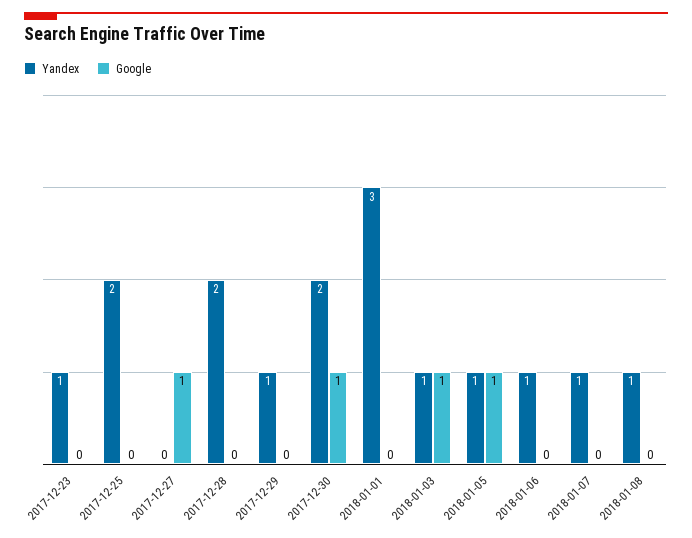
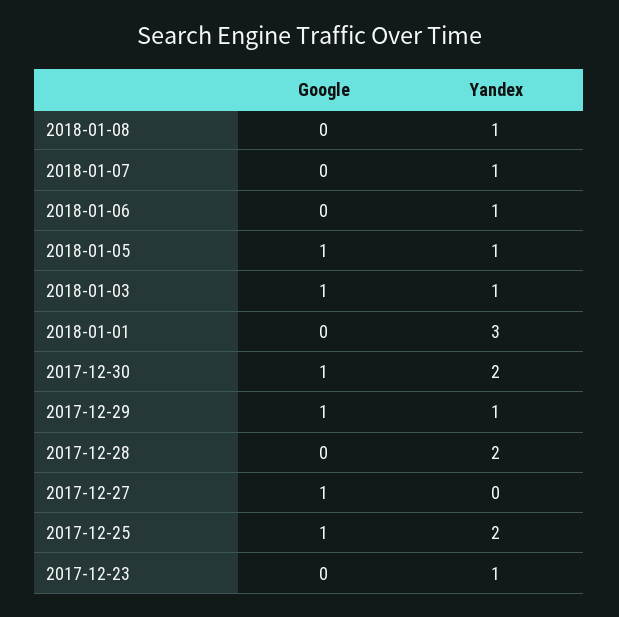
Google, 2017-12-25: 0 -> 1
Google, 2017-12-29: 0 -> 1

